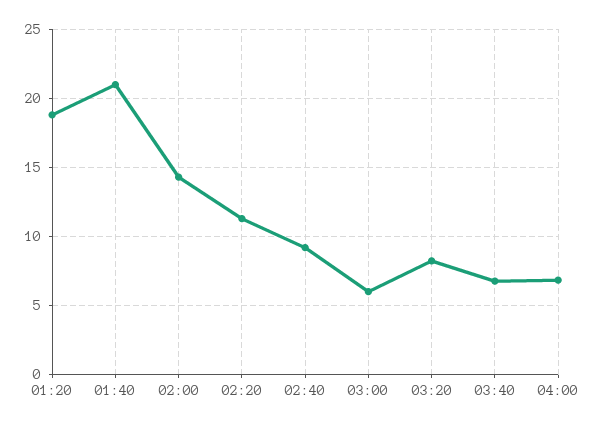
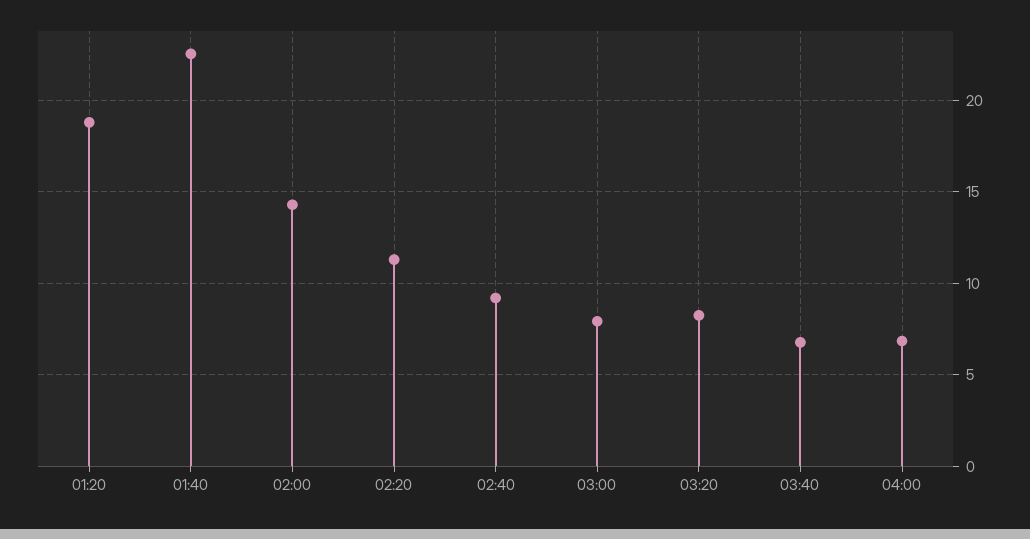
01:40: 21 -> 22.5
03:00: 6 -> 8

